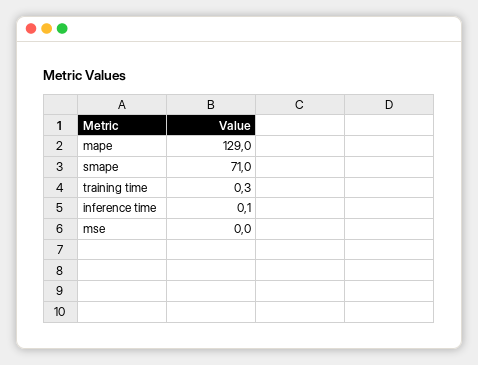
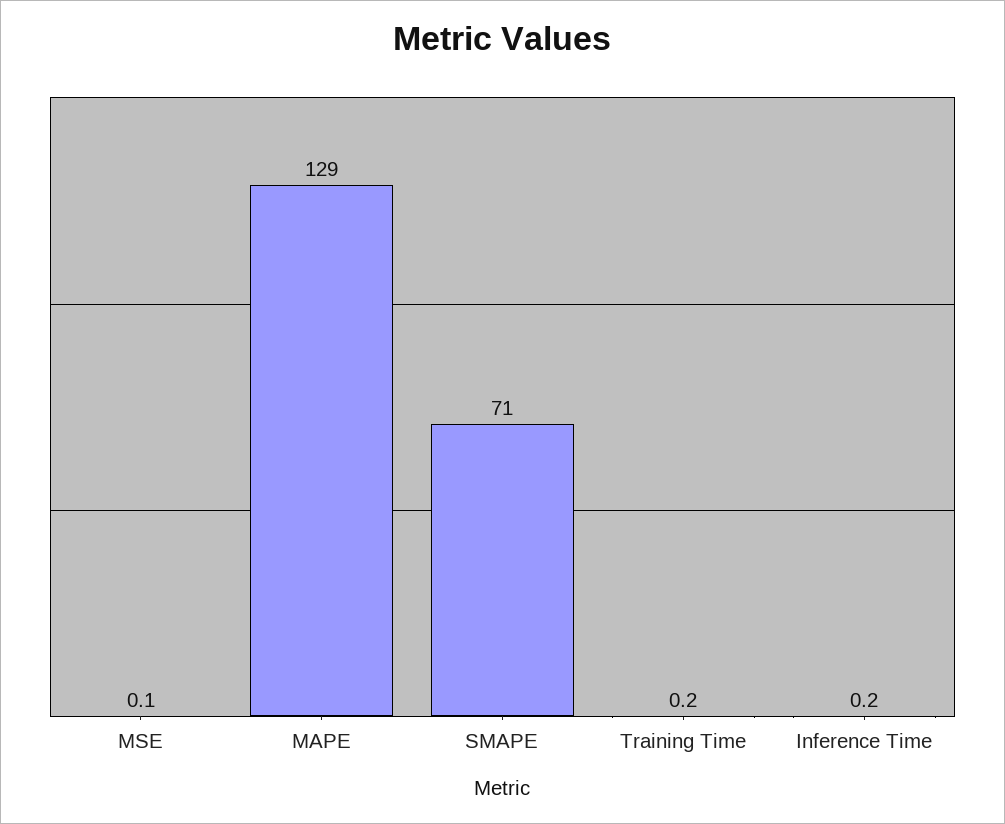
training time: 0.3 -> 0.2
inference time: 0.1 -> 0.2
mse: 0 -> 0.1

